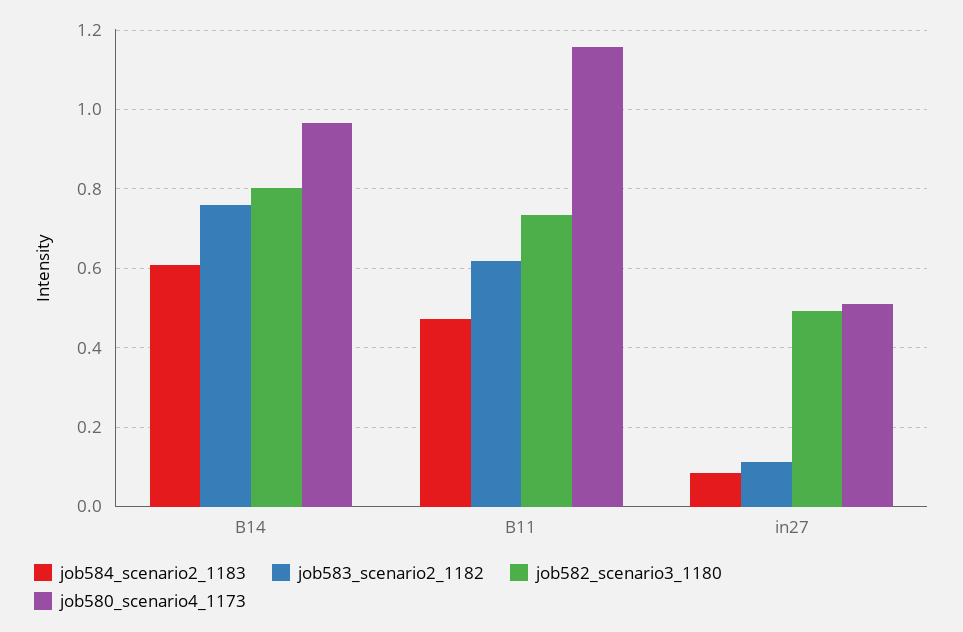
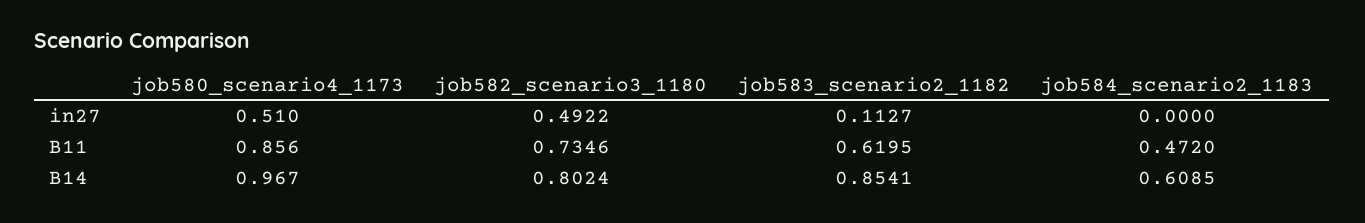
job583_scenario2_1182, B14: 0.76 -> 0.8541
job580_scenario4_1173, B11: 1.16 -> 0.856
job584_scenario2_1183, in27: 0.08 -> 0

